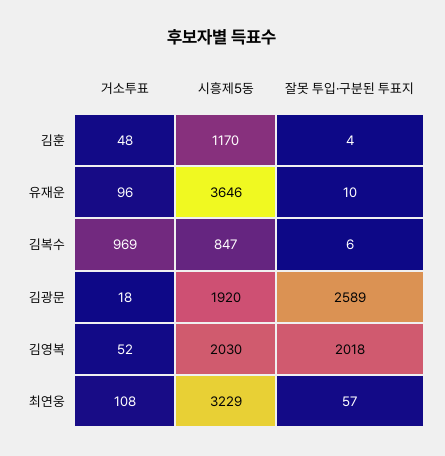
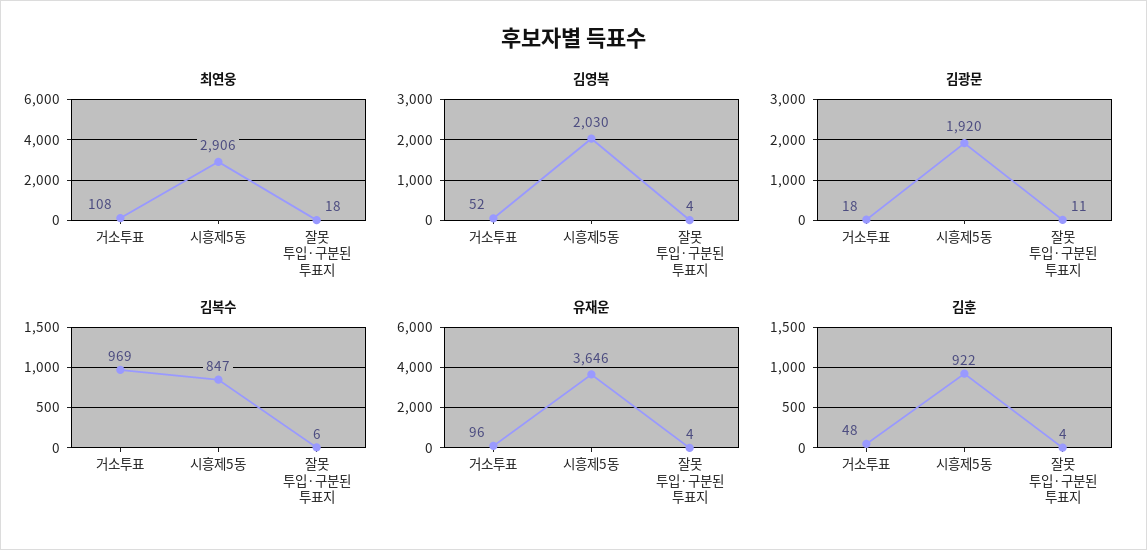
김훈, 시흥제5동: 1170 -> 922
유재운, 잘못 투입·구분된 투표지: 10 -> 4
김광문, 잘못 투입·구분된 투표지: 2589 -> 11
김영복, 잘못 투입·구분된 투표지: 2018 -> 4
최연웅, 시흥제5동: 3229 -> 2906
최연웅, 잘못 투입·구분된 투표지: 57 -> 18

